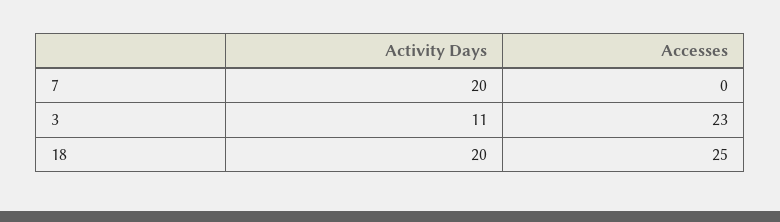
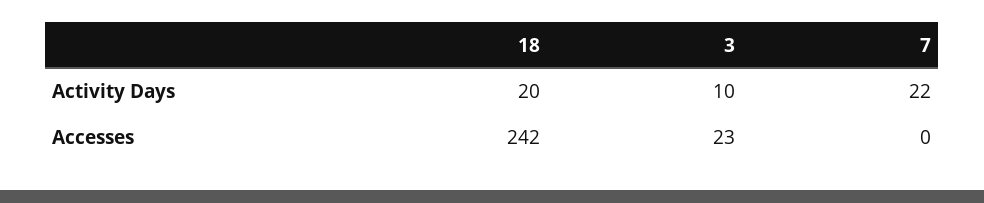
Activity Days, 7: 20 -> 22
Activity Days, 3: 11 -> 10
Accesses, 18: 25 -> 242

